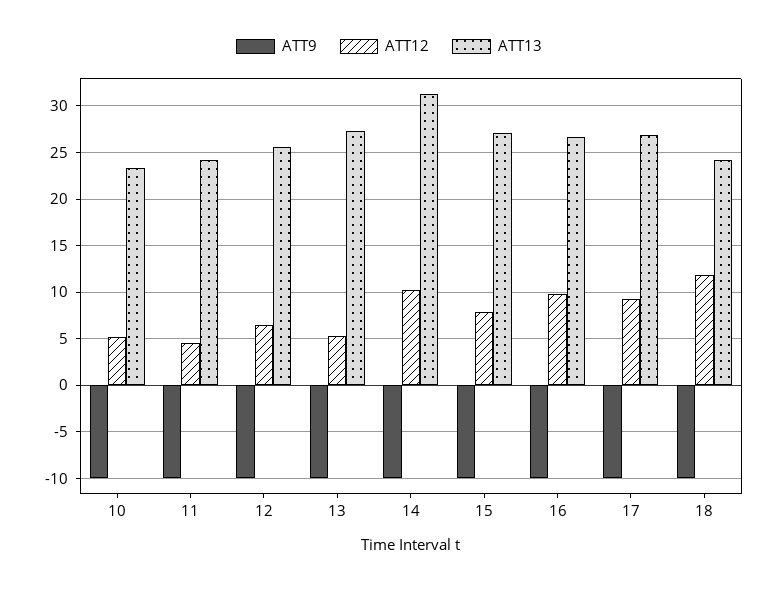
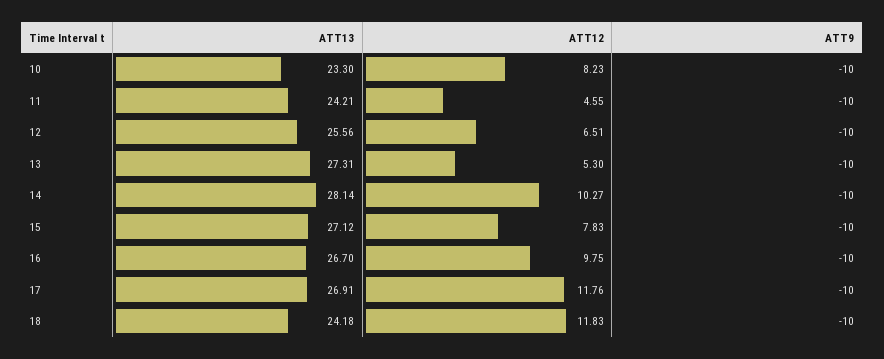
ATT12, 10: 5 -> 8.23
ATT13, 14: 31 -> 28.14
ATT12, 17: 9 -> 11.76

